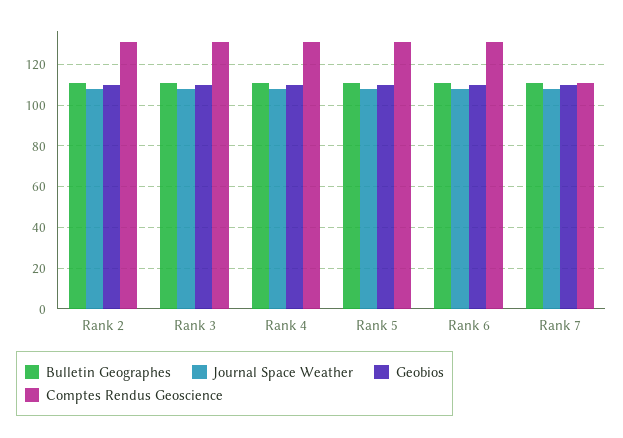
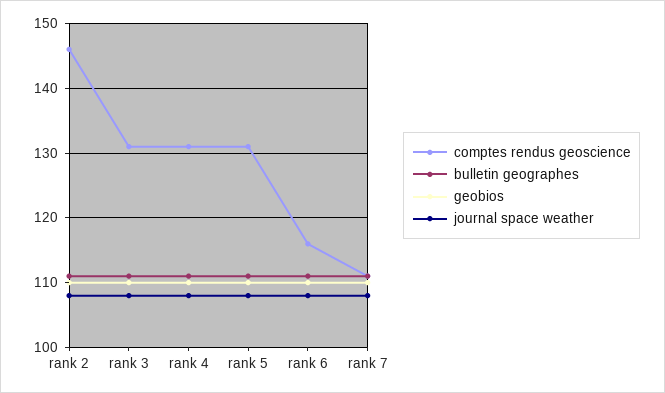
Comptes Rendus Geoscience, Rank 2: 130 -> 146
Comptes Rendus Geoscience, Rank 6: 130 -> 116

